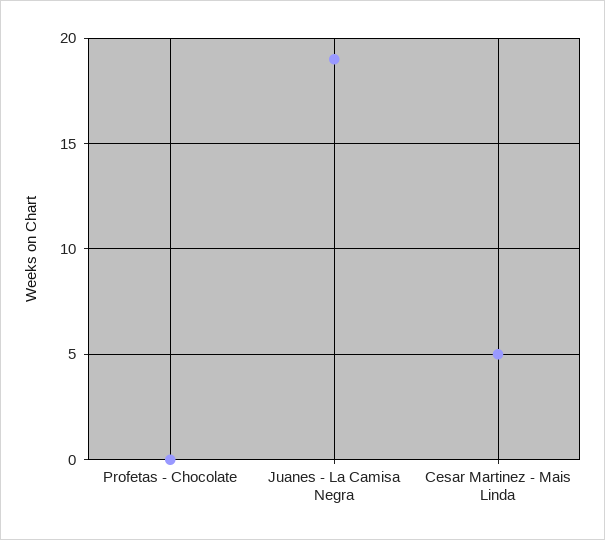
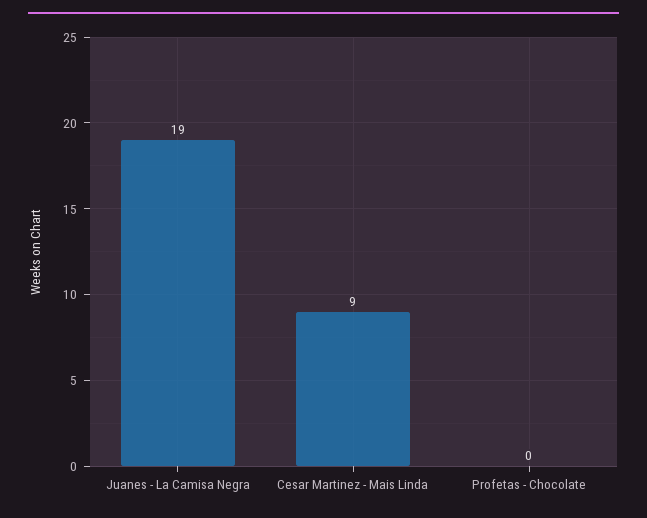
Cesar Martinez - Mais Linda: 5 -> 9

